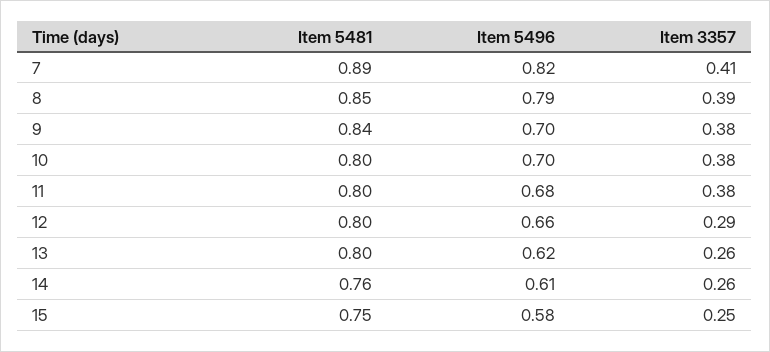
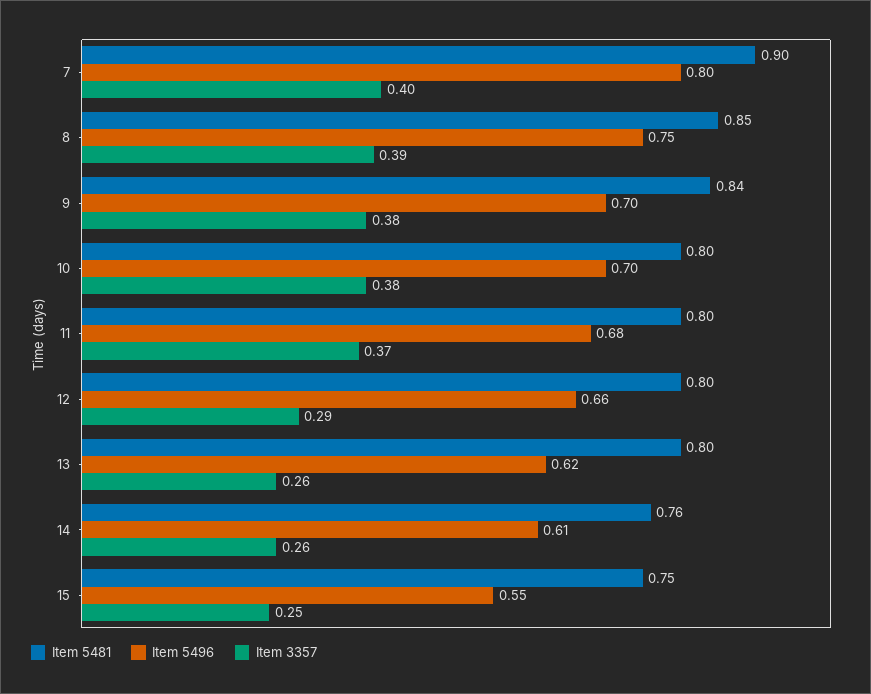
Item 5481, 7: 0.89 -> 0.9
Item 5496, 7: 0.82 -> 0.8
Item 3357, 7: 0.41 -> 0.4
Item 5496, 8: 0.79 -> 0.75
Item 3357, 11: 0.38 -> 0.37
Item 5496, 15: 0.58 -> 0.55

